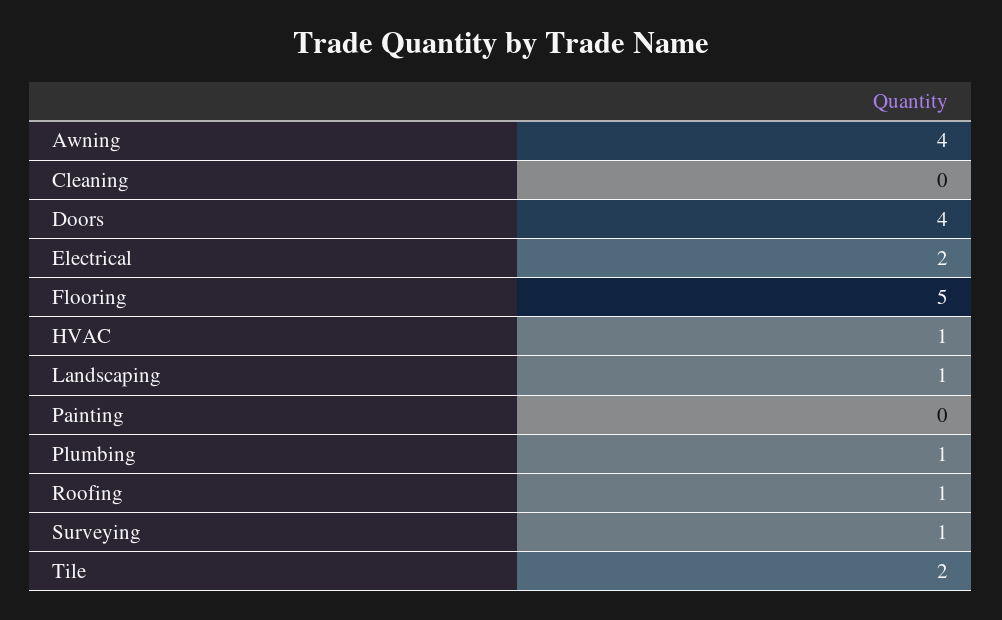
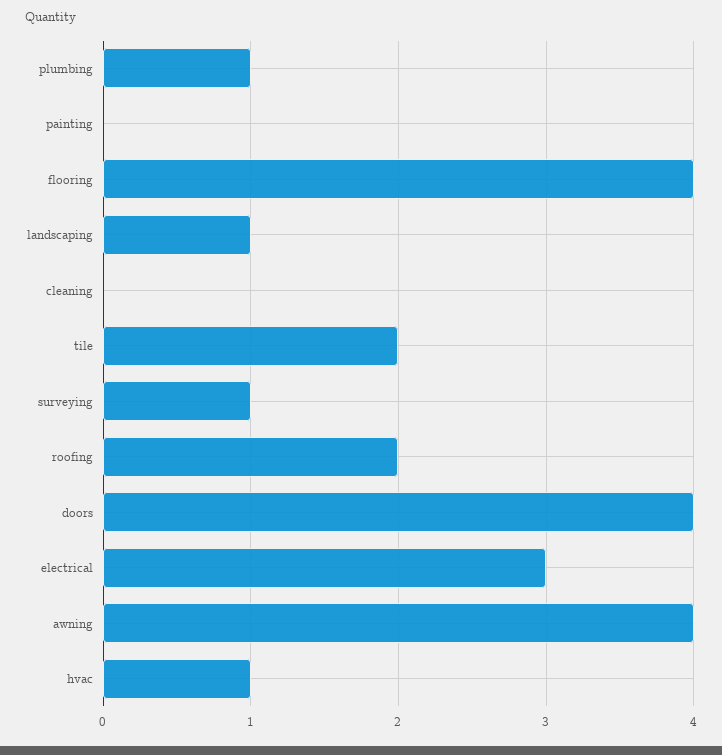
Electrical: 2 -> 3
Flooring: 5 -> 4
Roofing: 1 -> 2

